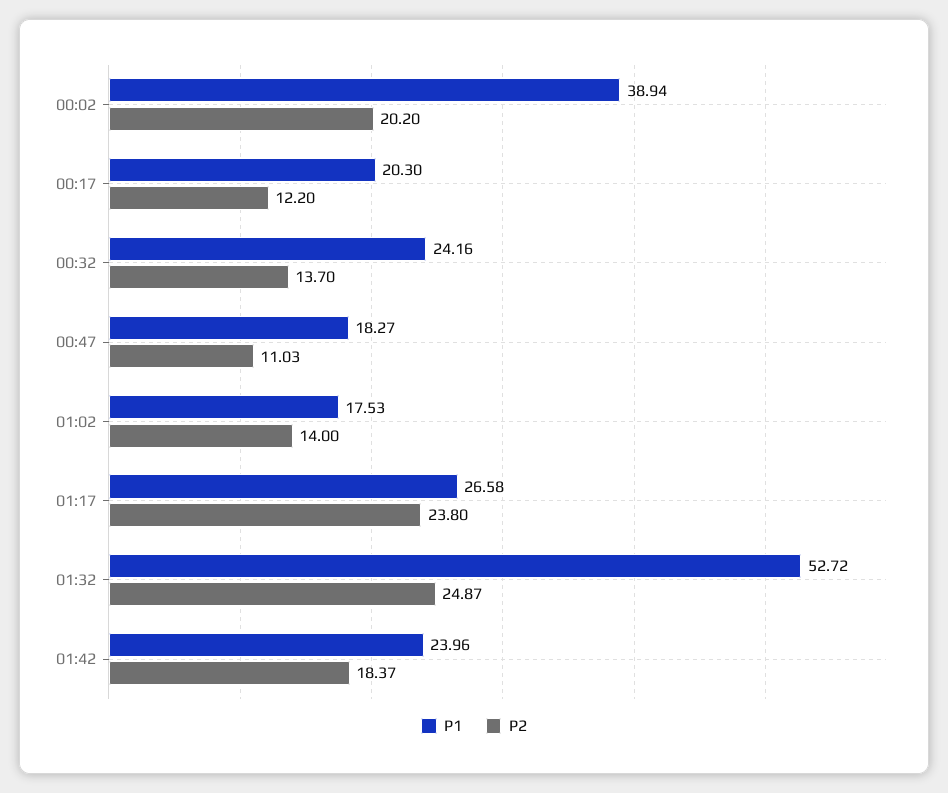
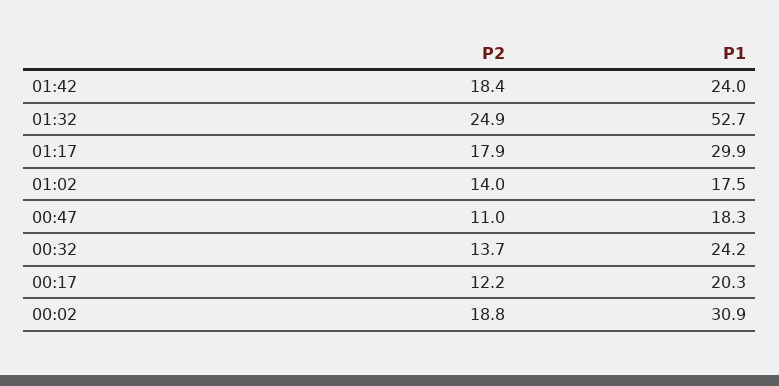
P1, 00:02: 38.94 -> 30.9
P2, 00:02: 20.2 -> 18.8
P1, 01:17: 26.58 -> 29.9
P2, 01:17: 23.8 -> 17.9

